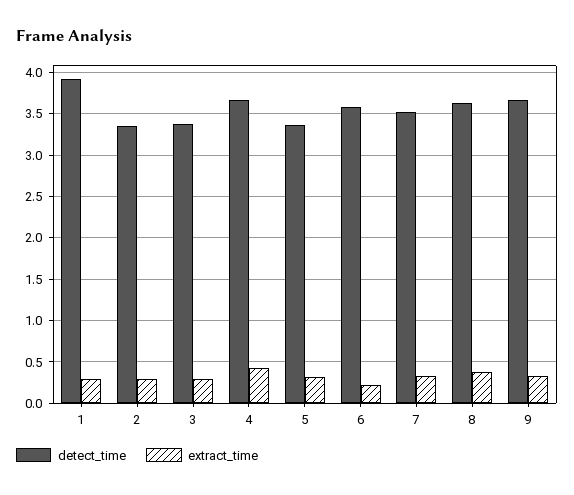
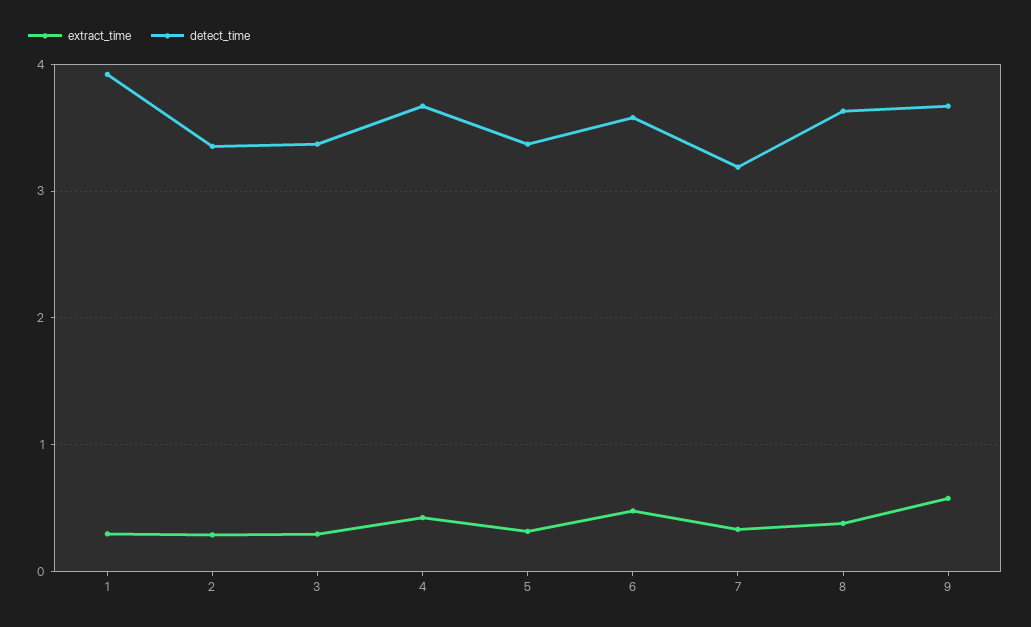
extract_time, 6: 0.2 -> 0.5
detect_time, 7: 3.5 -> 3.2
extract_time, 9: 0.3 -> 0.6

